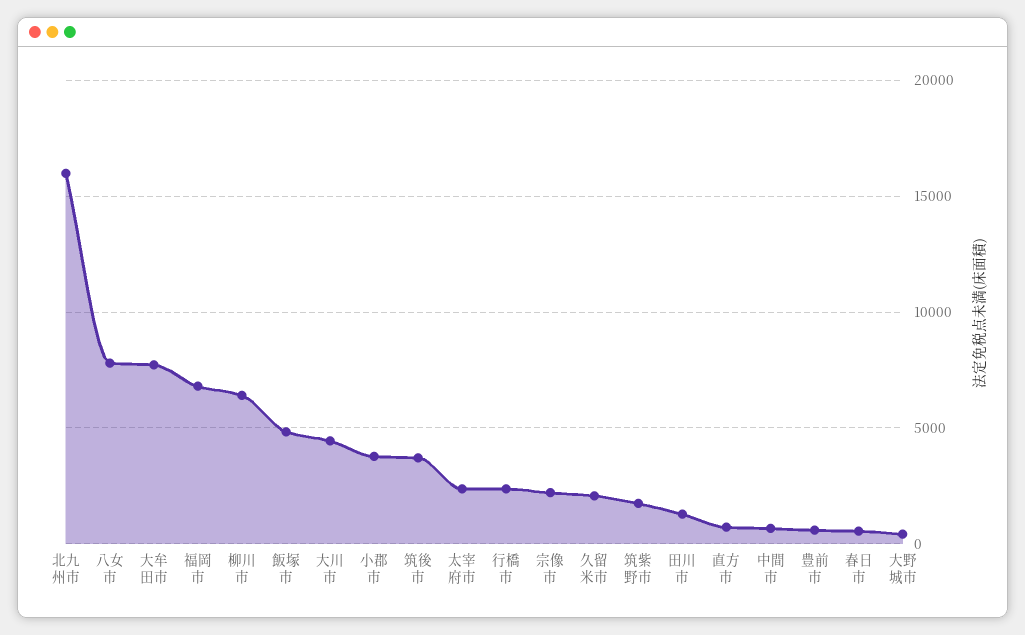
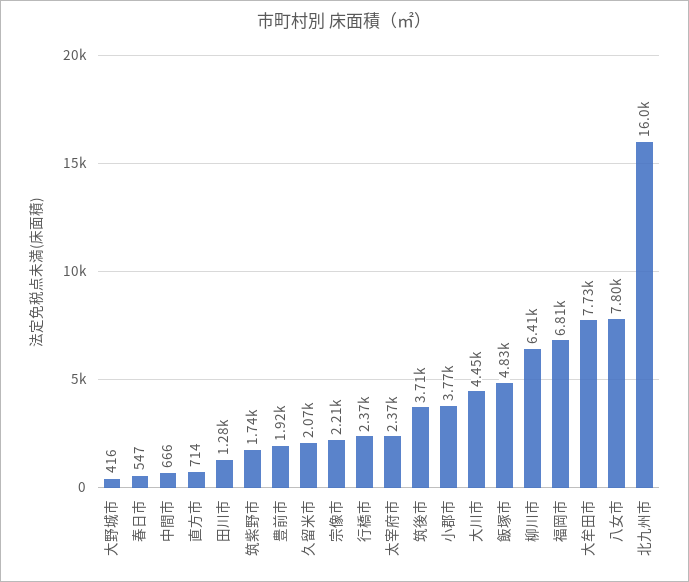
豊前市: 500 -> 1920

